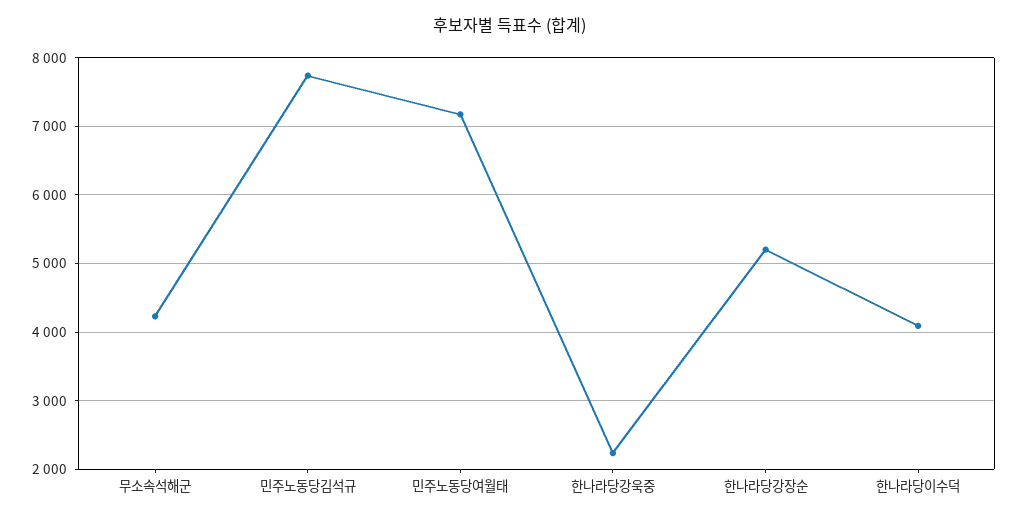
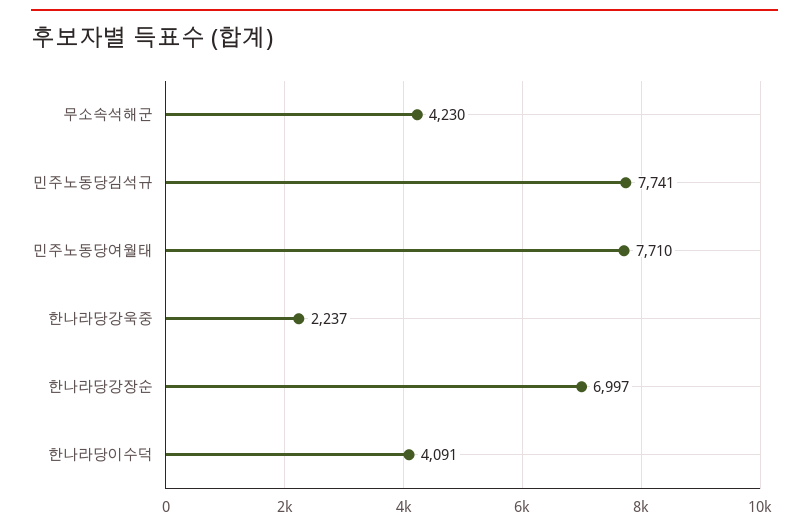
민주노동당여월태: 7200 -> 7710
한나라당강장순: 5200 -> 6997

